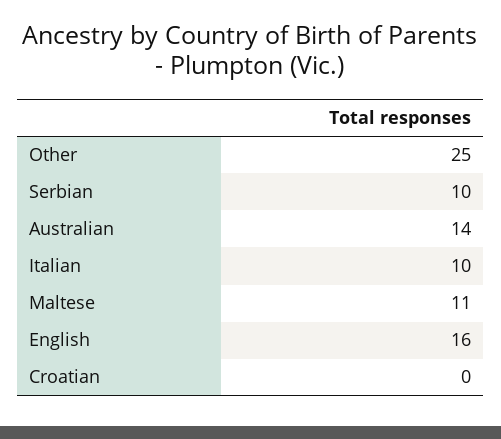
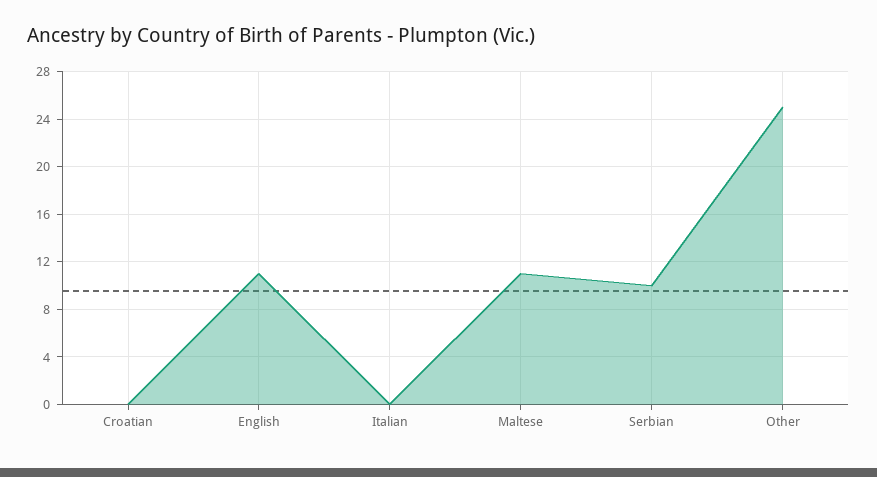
Australian: 14 -> none
Italian: 10 -> 0
English: 16 -> 11

